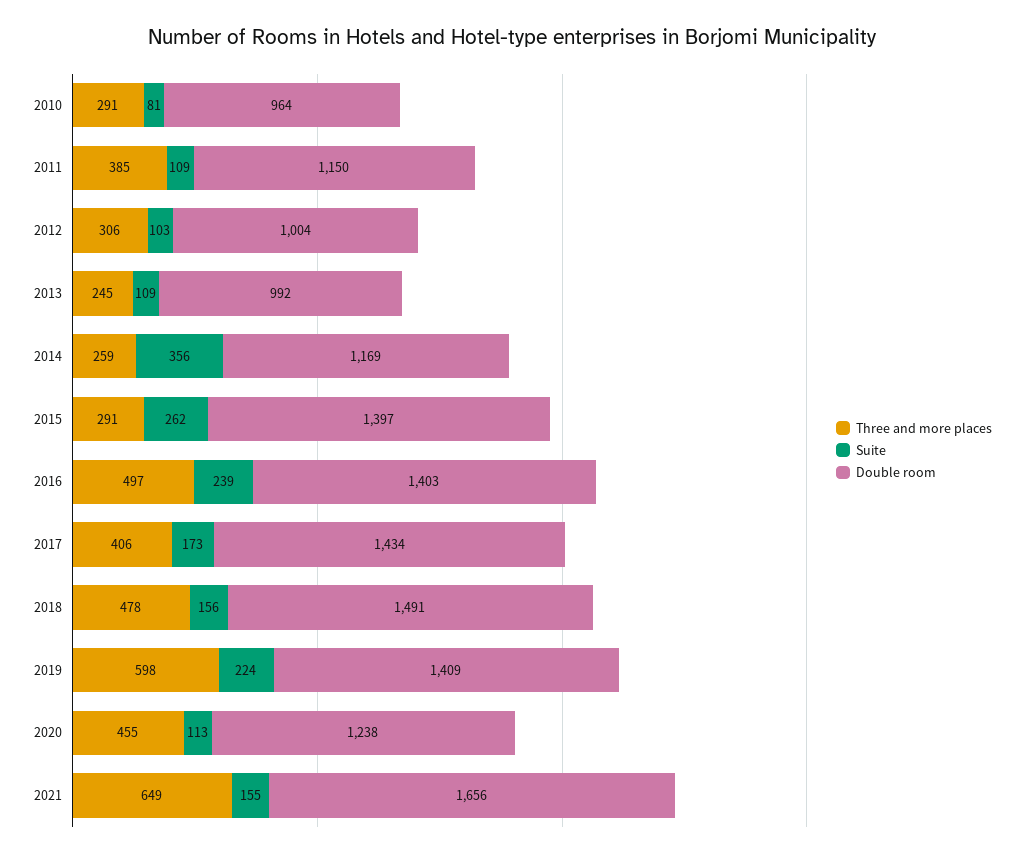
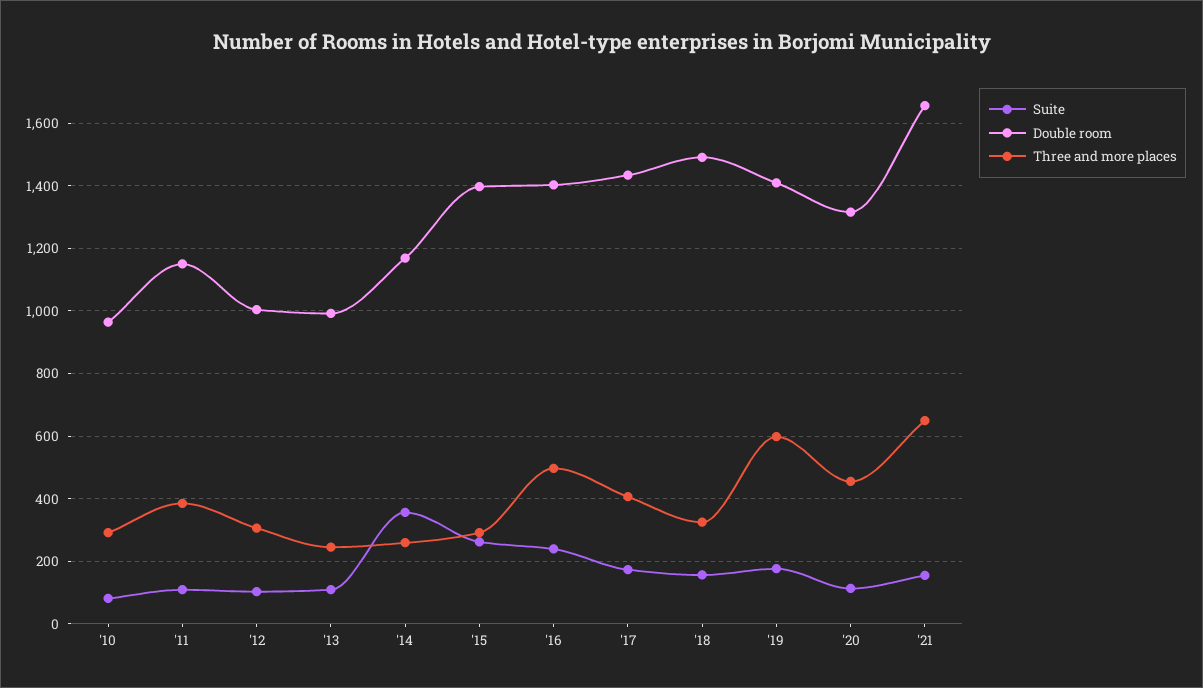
Three and more places, 2018: 478 -> 320
Suite, 2019: 224 -> 180
Double room, 2020: 1238 -> 1320

